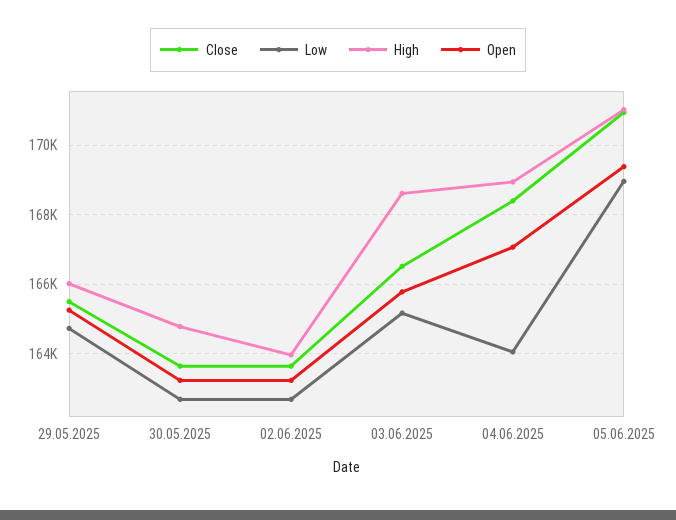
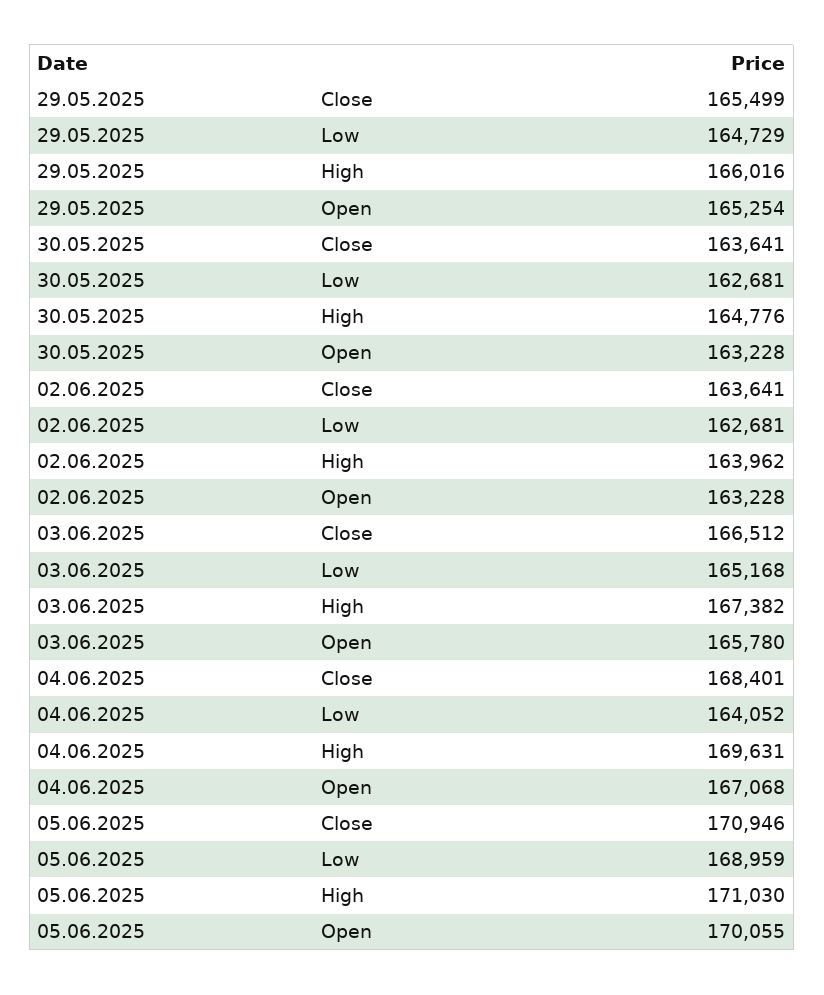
High, 03.06.2025: 168600 -> 167382
High, 04.06.2025: 169000 -> 169631
Open, 05.06.2025: 169400 -> 170055

